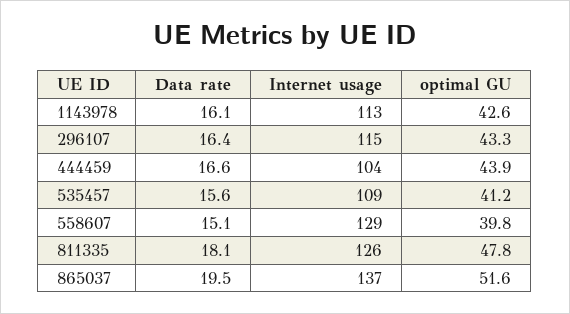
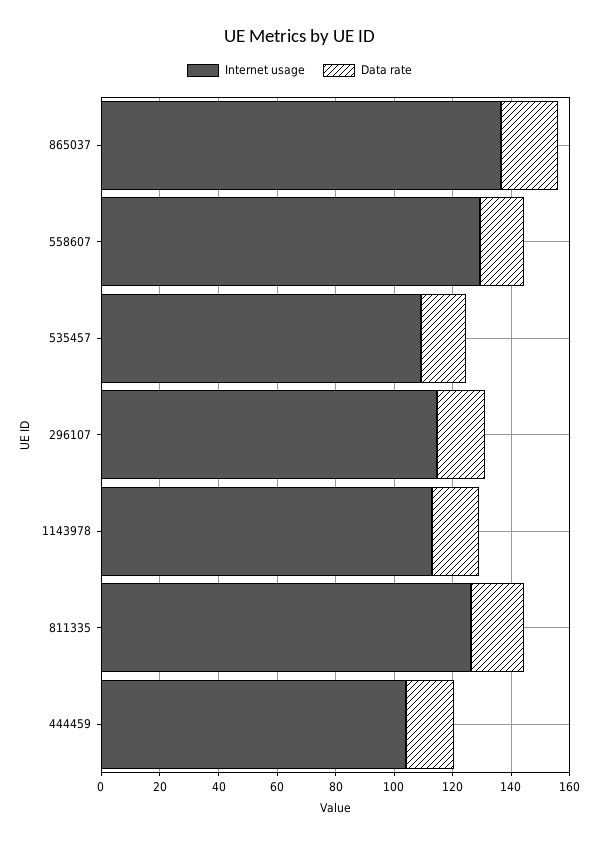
optimal GU, 1143978: 42.6 -> none
optimal GU, 296107: 43.3 -> none
optimal GU, 444459: 43.9 -> none
optimal GU, 535457: 41.2 -> none
optimal GU, 558607: 39.8 -> none
optimal GU, 811335: 47.8 -> none
optimal GU, 865037: 51.6 -> none

